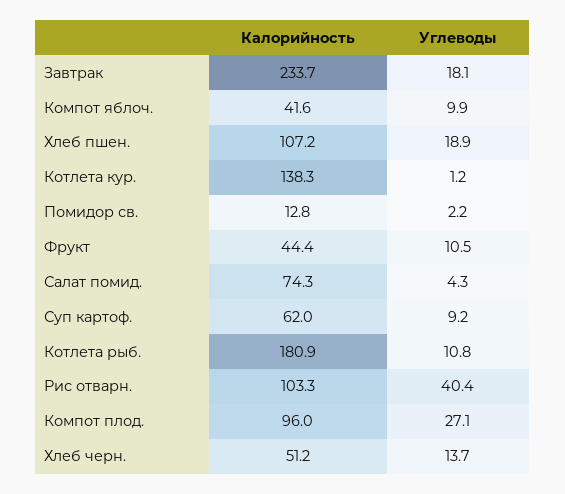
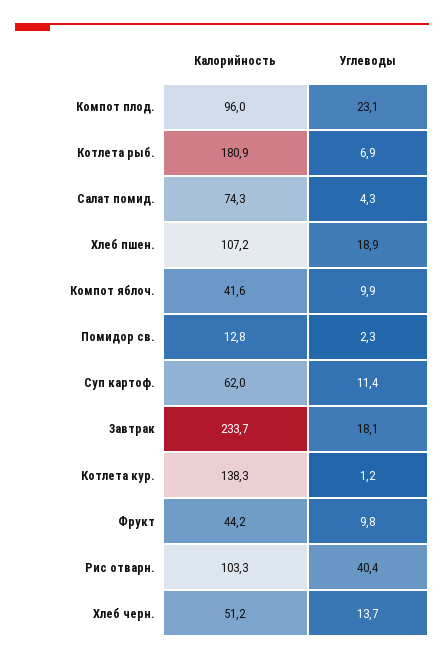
Углеводы, Помидор св.: 2.2 -> 2.3
Калорийность, Фрукт: 44.4 -> 44.2
Углеводы, Фрукт: 10.5 -> 9.8
Углеводы, Суп картоф.: 9.2 -> 11.4
Углеводы, Котлета рыб.: 10.8 -> 6.9
Углеводы, Компот плод.: 27.1 -> 23.1

